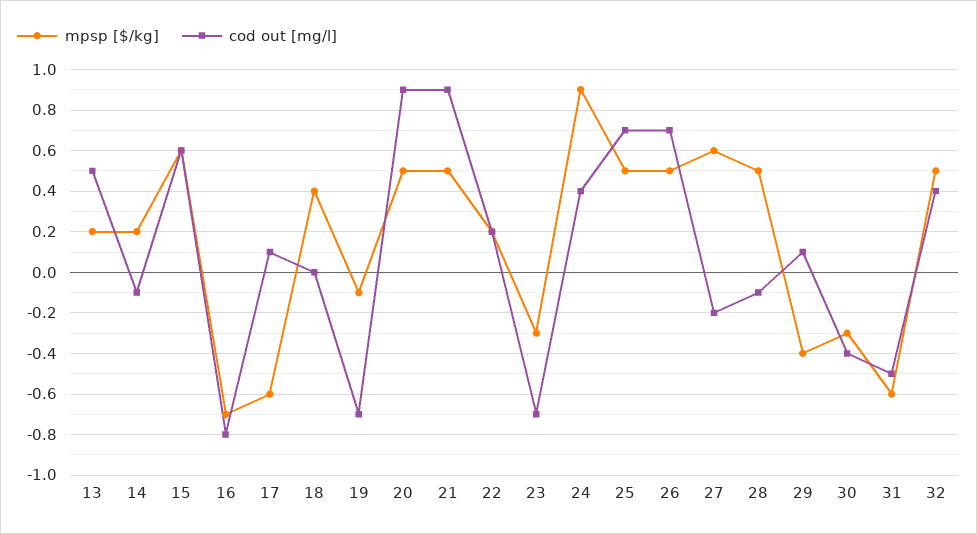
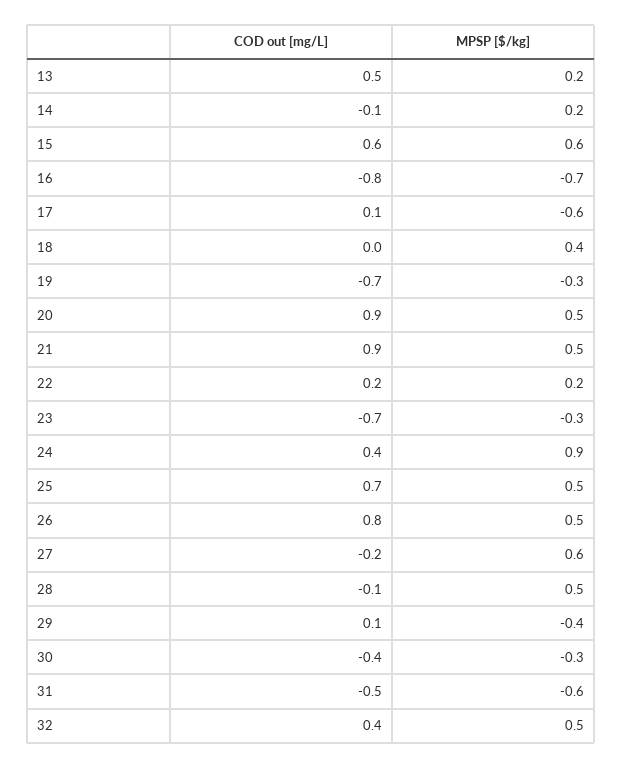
mpsp [$/kg], 19: -0.1 -> -0.3
cod out [mg/l], 26: 0.7 -> 0.8

